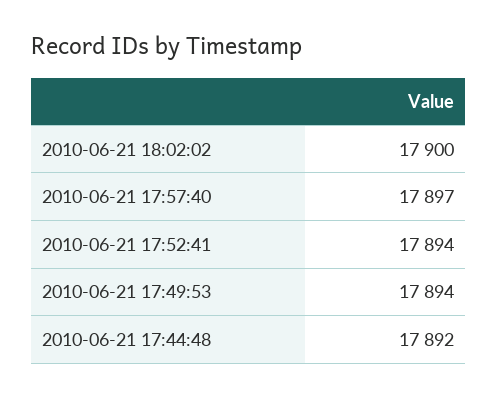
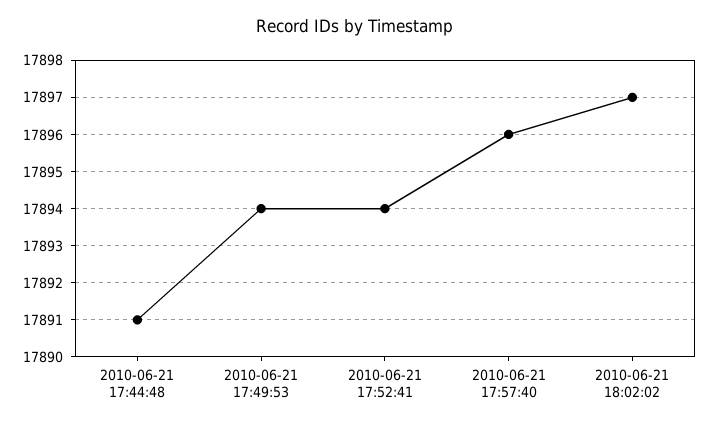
2010-06-21 18:02:02: 17900 -> 17897
2010-06-21 17:57:40: 17897 -> 17896
2010-06-21 17:44:48: 17892 -> 17891

